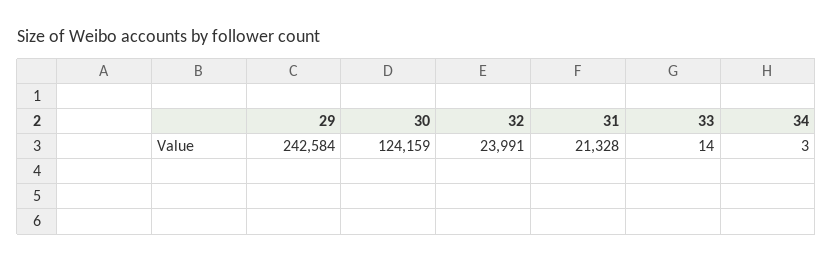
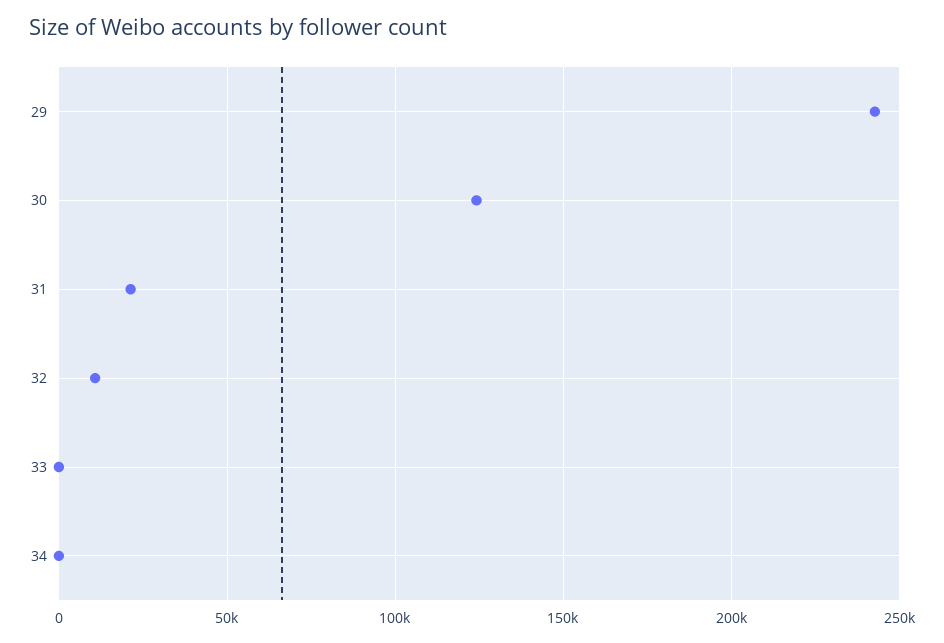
32: 23991 -> 10000

